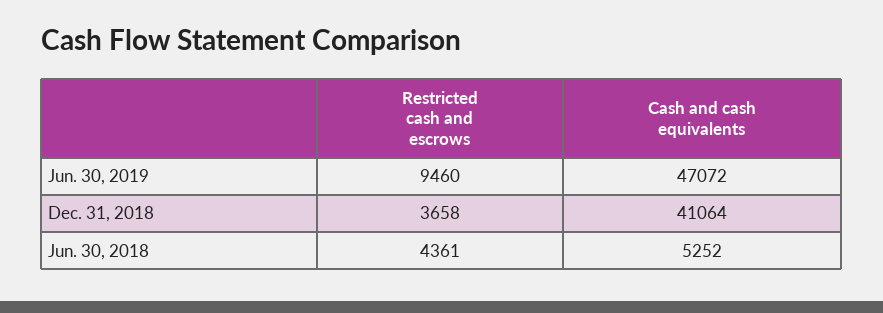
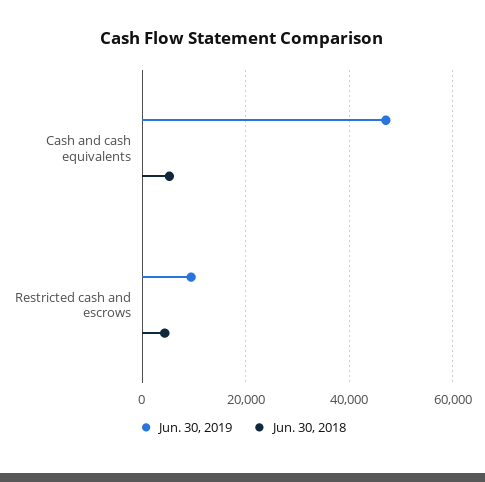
Dec. 31, 2018, Restricted cash and escrows: 3658 -> none
Dec. 31, 2018, Cash and cash equivalents: 41064 -> none

